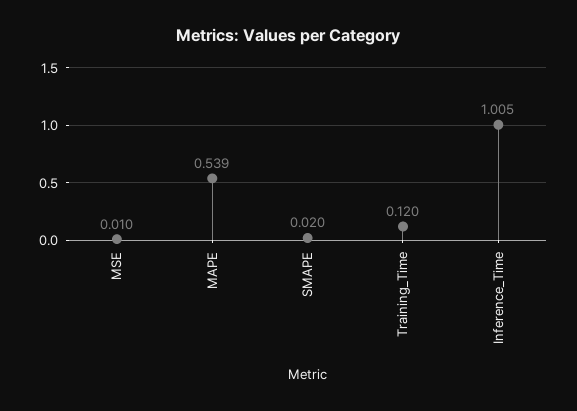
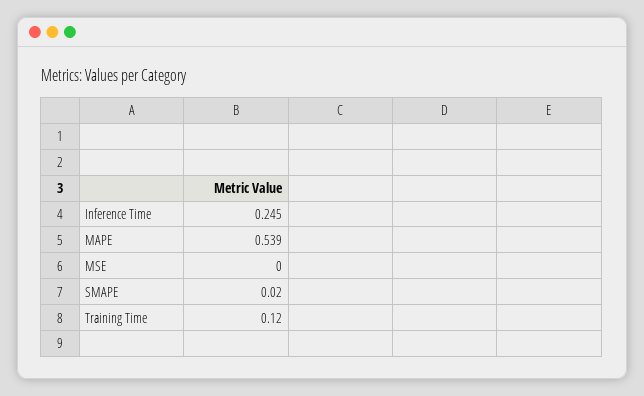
MSE: 0.01 -> 0
Inference_Time: 1.005 -> 0.245

